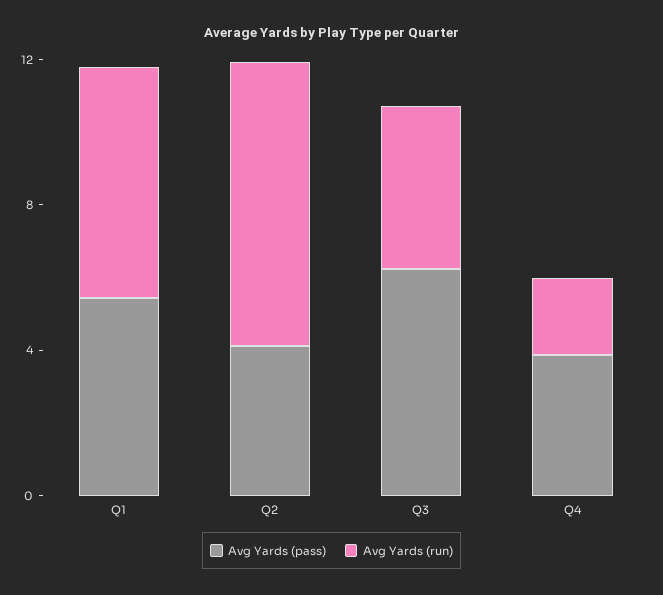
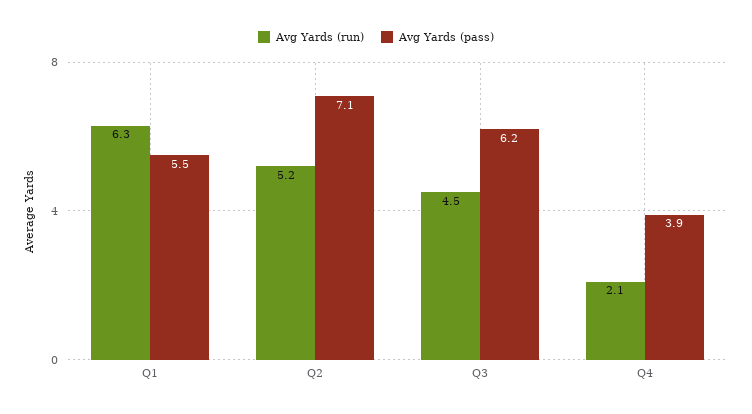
Avg Yards (pass), Q2: 4 -> 7.1
Avg Yards (run), Q2: 8 -> 5.2

